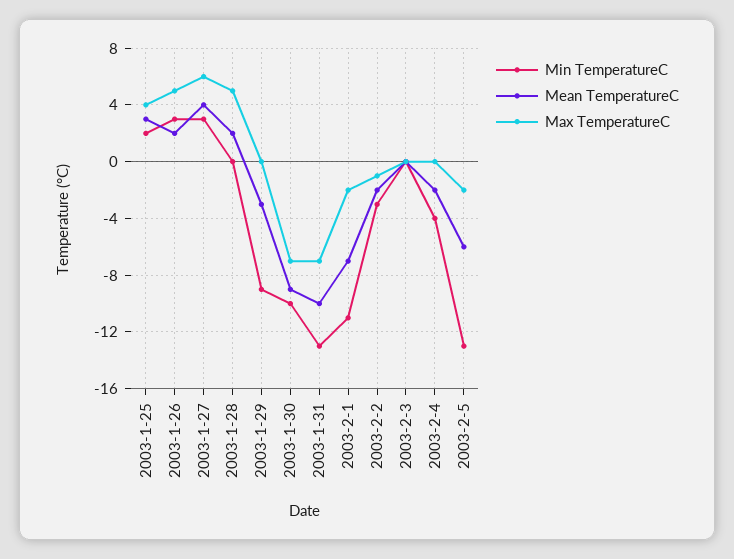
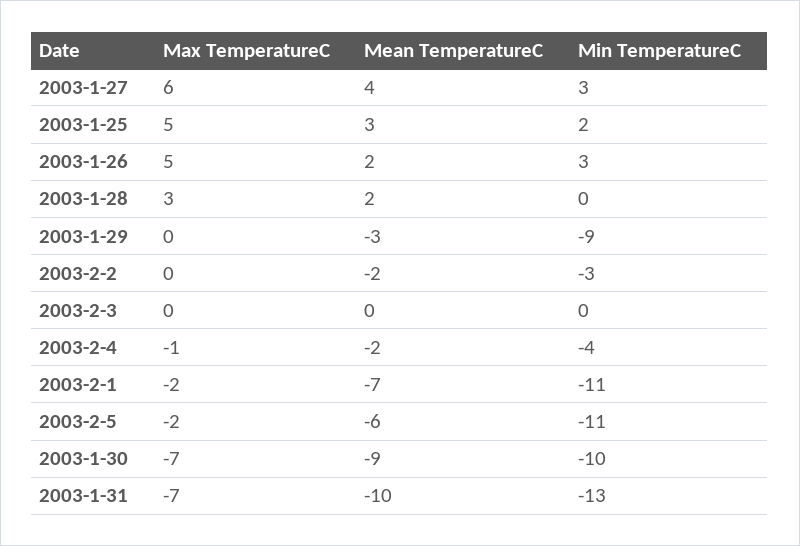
Max TemperatureC, 2003-1-25: 4 -> 5
Max TemperatureC, 2003-1-28: 5 -> 3
Max TemperatureC, 2003-2-2: -1 -> 0
Max TemperatureC, 2003-2-4: 0 -> -1
Min TemperatureC, 2003-2-5: -13 -> -11

